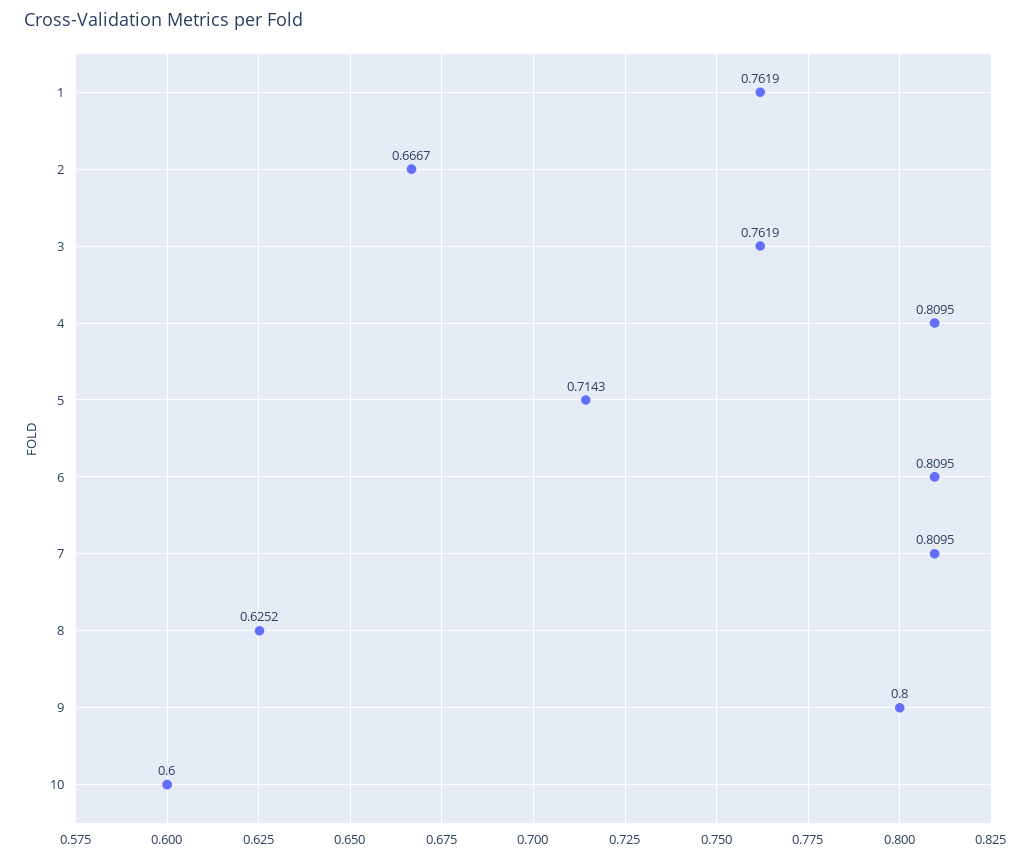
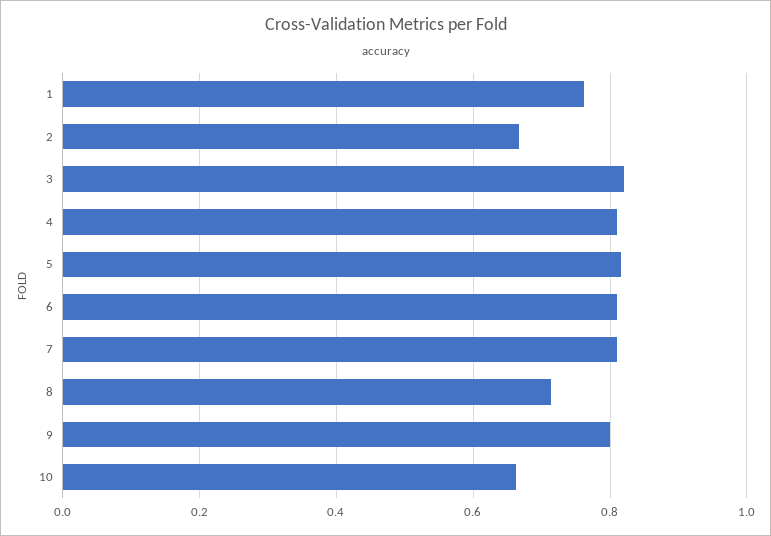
3: 0.7619 -> 0.82
5: 0.7143 -> 0.82
8: 0.6252 -> 0.72
10: 0.6 -> 0.66

